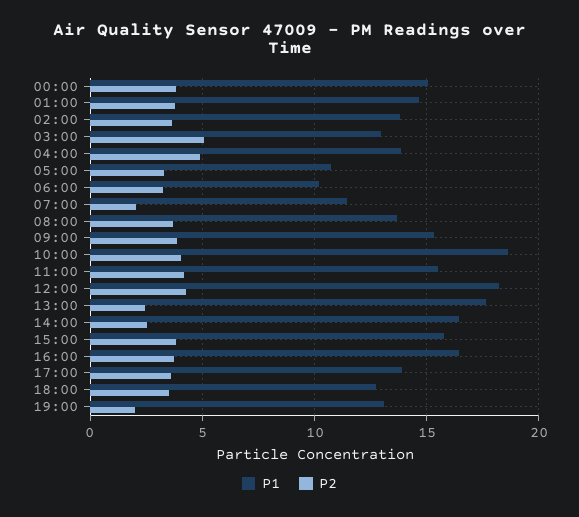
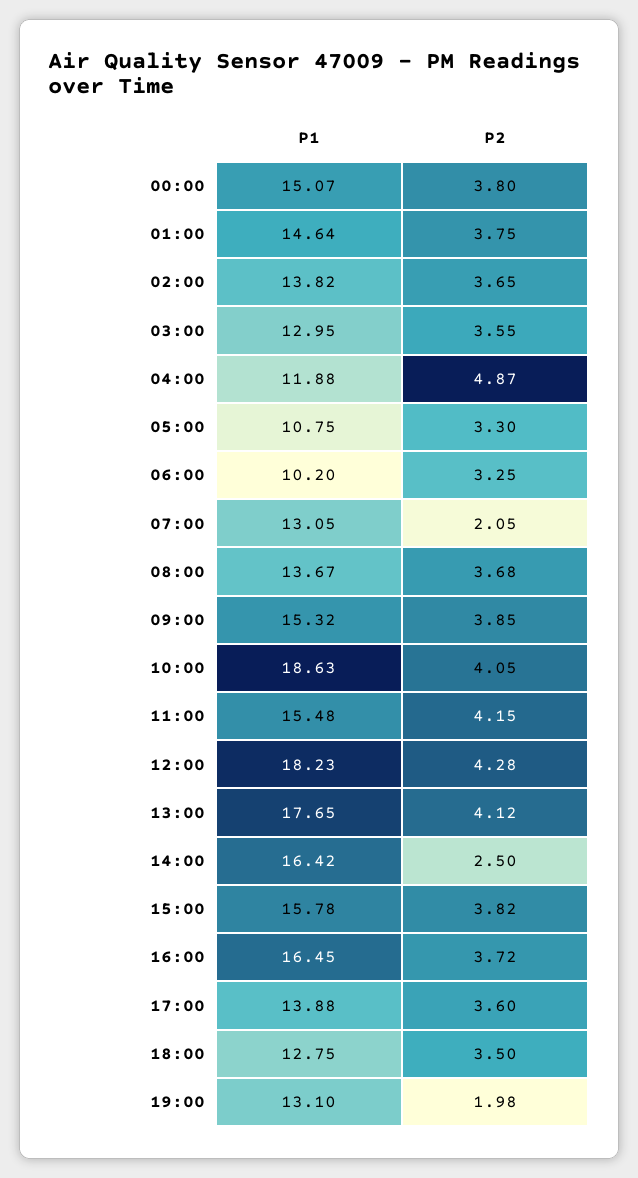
P2, 03:00: 5 -> 3.55
P1, 04:00: 14 -> 11.88
P1, 07:00: 11.5 -> 13.05
P2, 13:00: 2.5 -> 4.12

